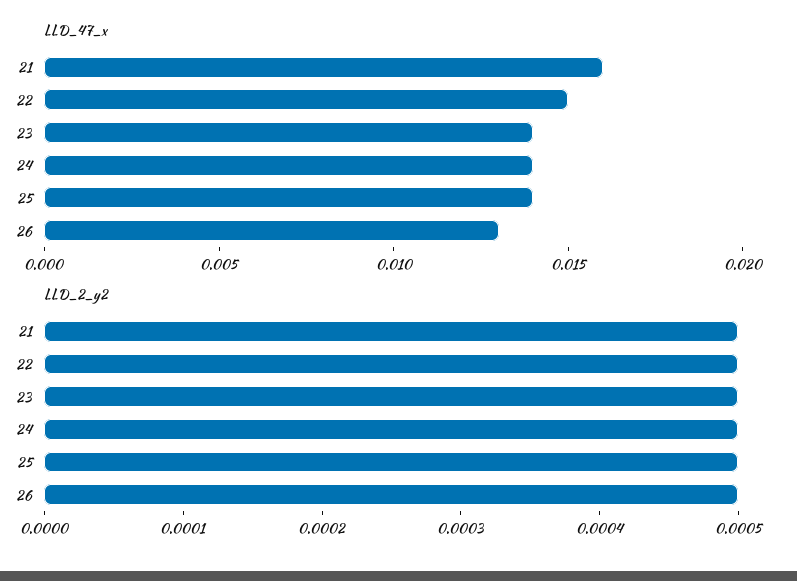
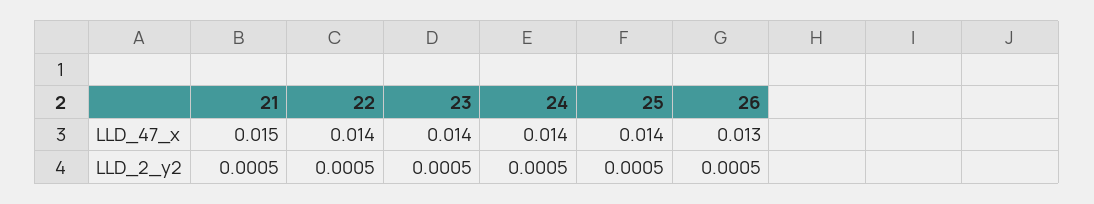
LLD_47_x, 21: 0.016 -> 0.015
LLD_47_x, 22: 0.015 -> 0.014

